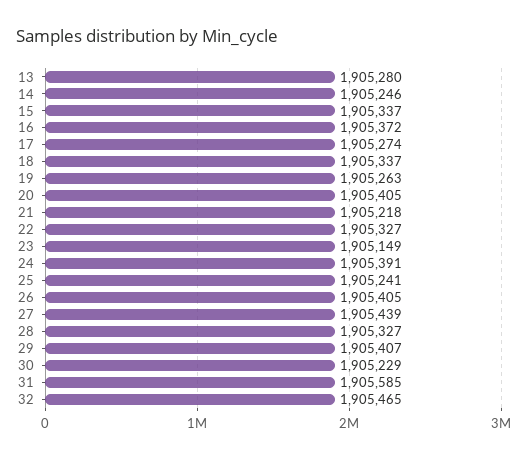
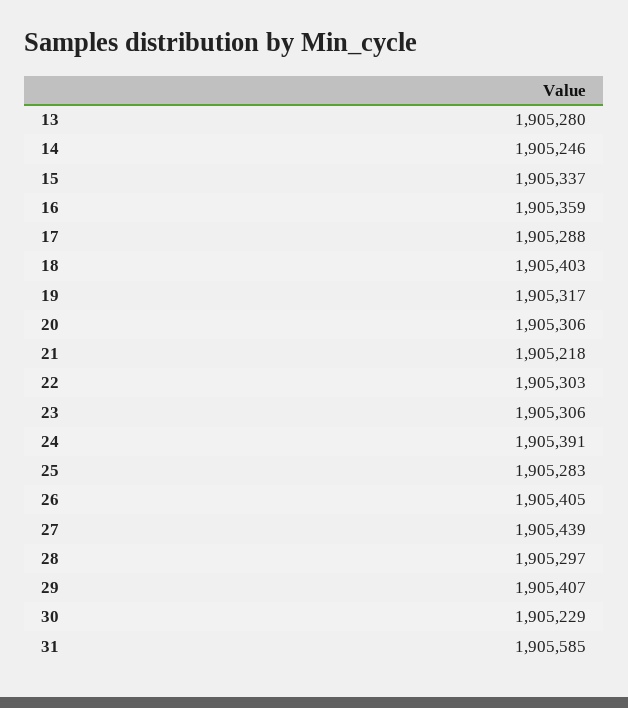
16: 1905372 -> 1905359
17: 1905274 -> 1905288
18: 1905337 -> 1905403
19: 1905263 -> 1905317
20: 1905405 -> 1905306
22: 1905327 -> 1905303
23: 1905149 -> 1905306
25: 1905241 -> 1905283
28: 1905327 -> 1905297
32: 1905465 -> none

